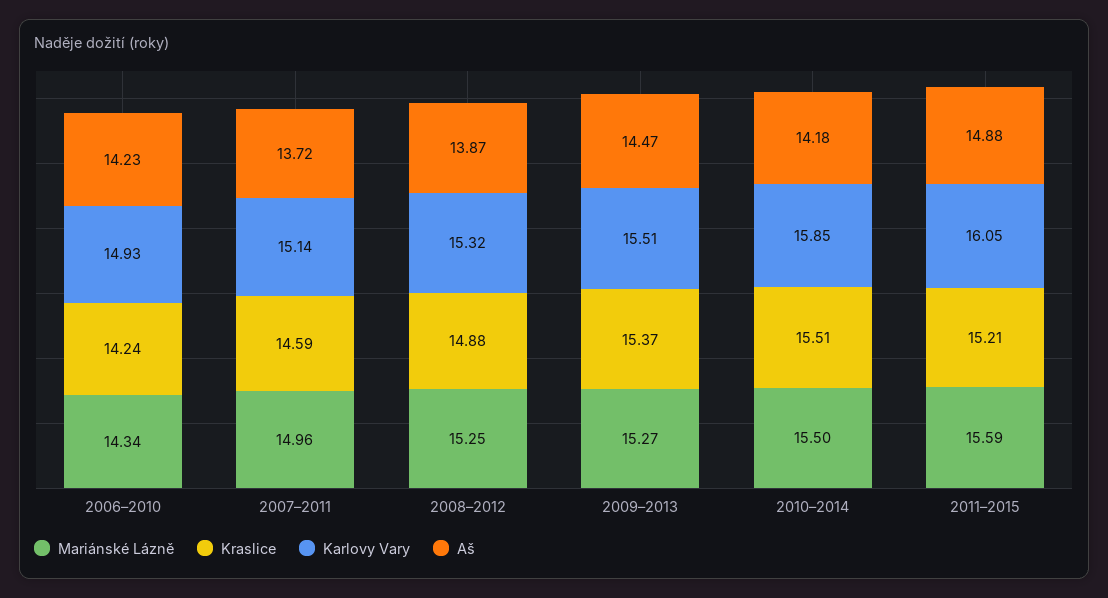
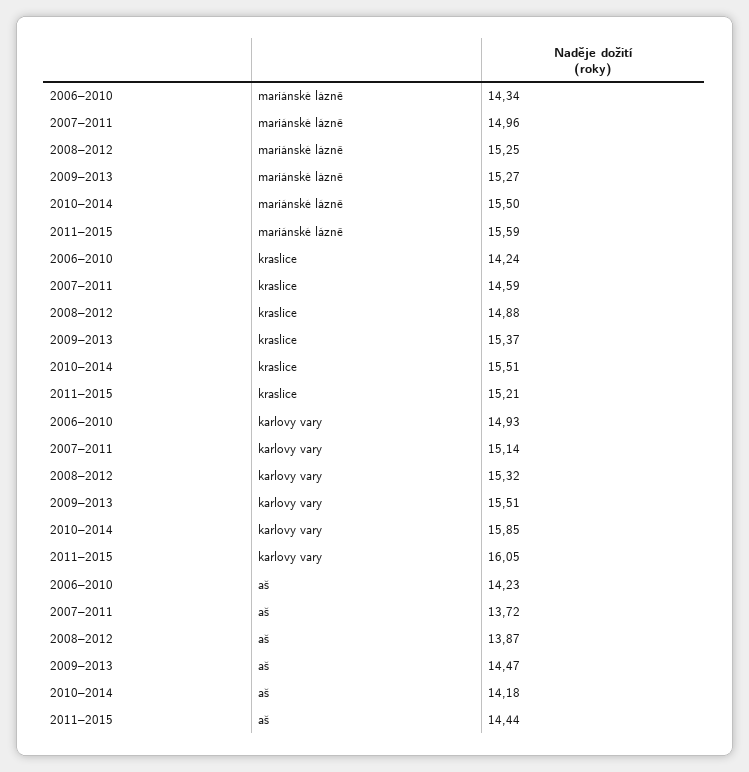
Aš, 2011–2015: 14.88 -> 14.44

